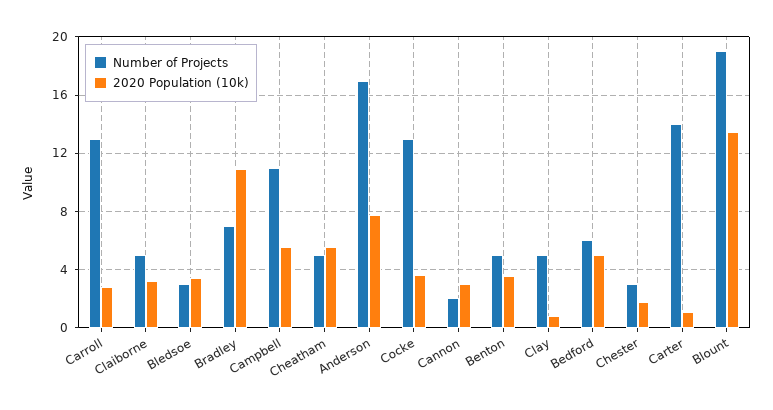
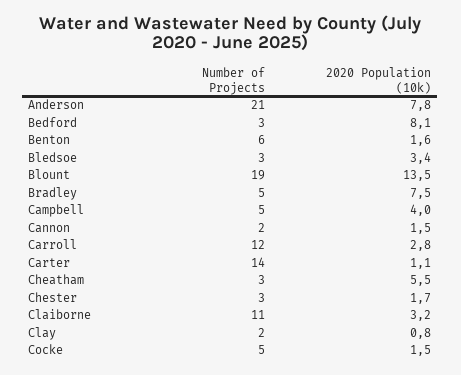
Number of Projects, Carroll: 13 -> 12
Number of Projects, Claiborne: 5 -> 11
Number of Projects, Bradley: 7 -> 5
2020 Population (10k), Bradley: 11 -> 7.5
Number of Projects, Campbell: 11 -> 5
2020 Population (10k), Campbell: 5.5 -> 4
Number of Projects, Cheatham: 5 -> 3
Number of Projects, Anderson: 17 -> 21
Number of Projects, Cocke: 13 -> 5
2020 Population (10k), Cocke: 3.5 -> 1.5
2020 Population (10k), Cannon: 3 -> 1.5
Number of Projects, Benton: 5 -> 6
2020 Population (10k), Benton: 3.5 -> 1.6
Number of Projects, Clay: 5 -> 2
Number of Projects, Bedford: 6 -> 3
2020 Population (10k), Bedford: 5 -> 8.1

